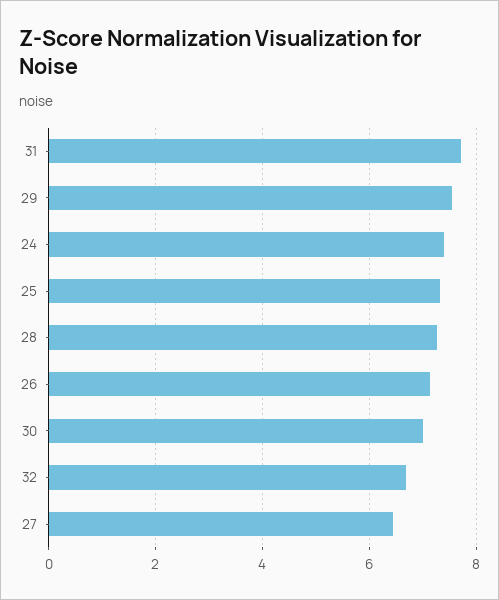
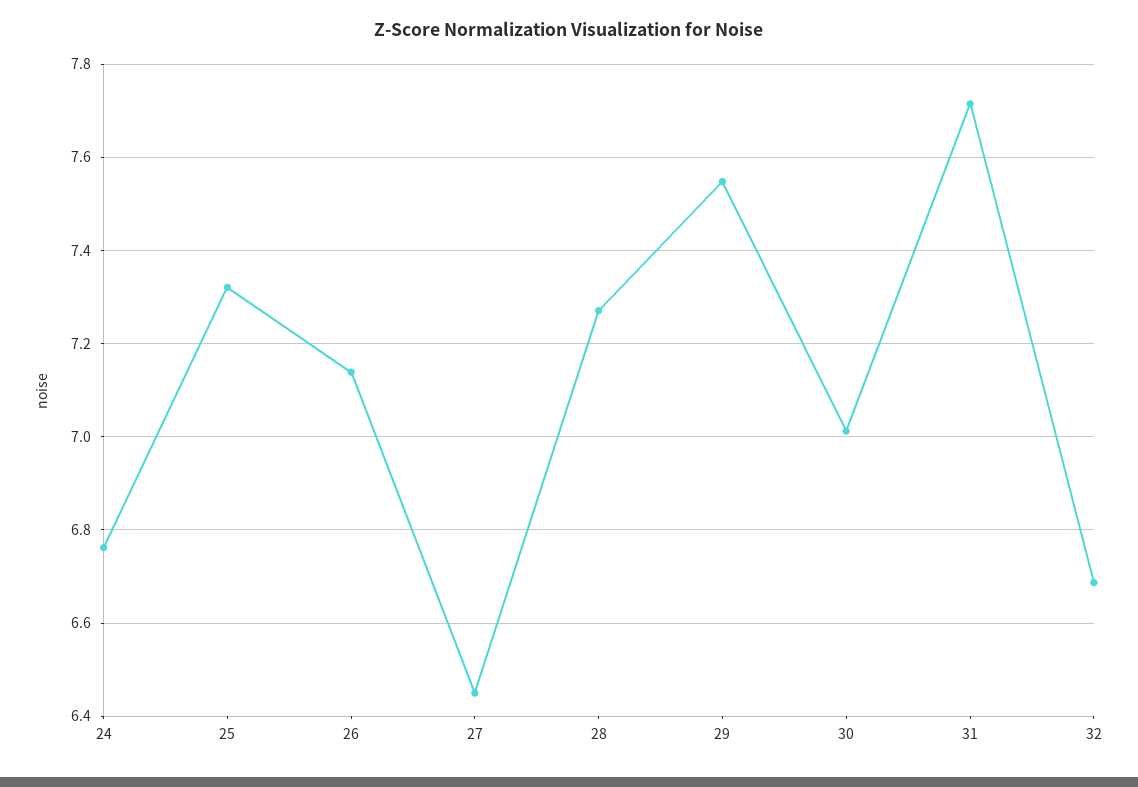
24: 7.4 -> 6.76

